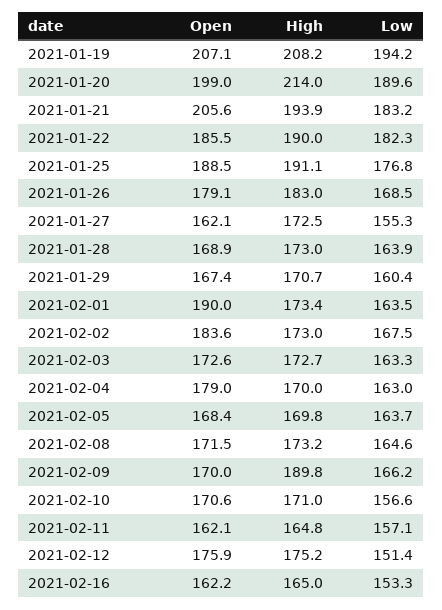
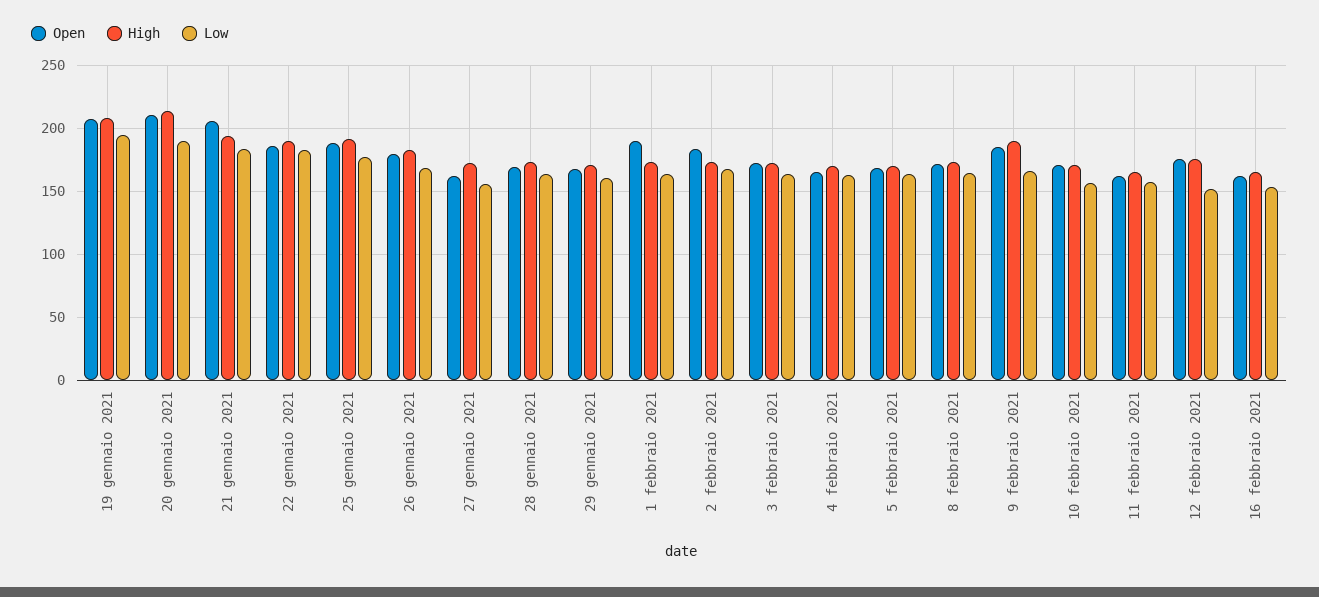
Open, 2021-01-20: 199 -> 210
Open, 2021-02-04: 179 -> 165
Open, 2021-02-09: 170 -> 185

